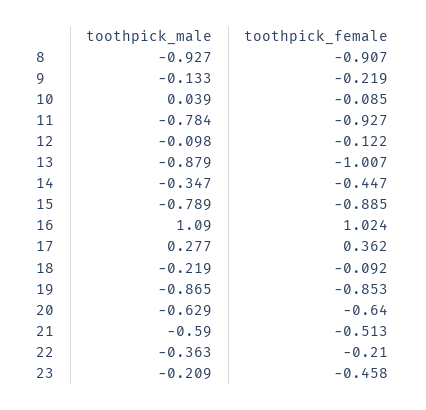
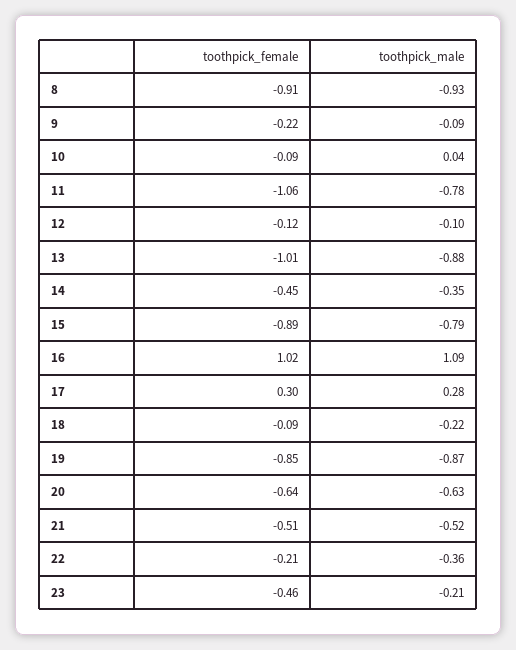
toothpick_male, 9: -0.133 -> -0.09
toothpick_female, 11: -0.927 -> -1.06
toothpick_female, 17: 0.362 -> 0.3
toothpick_male, 21: -0.59 -> -0.52

